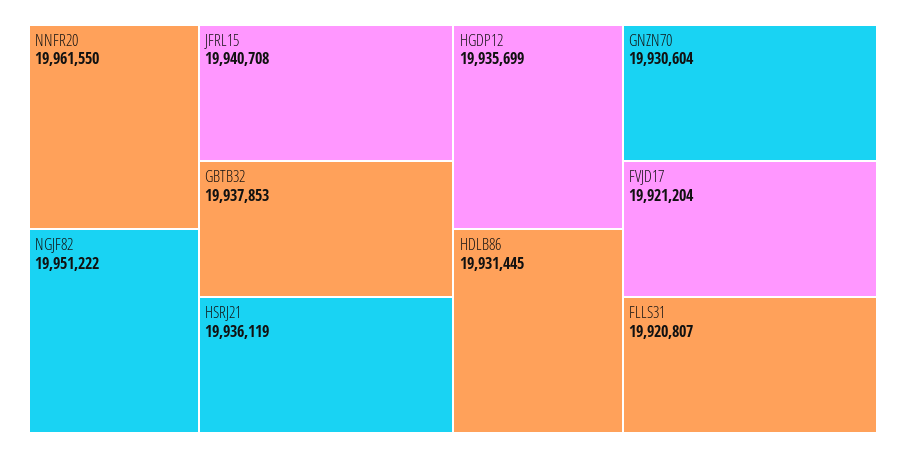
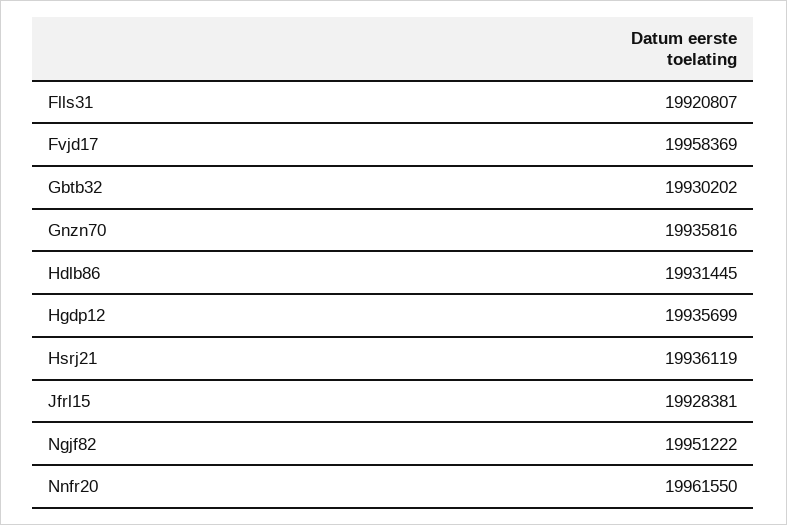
JFRL15: 19940708 -> 19928381
GBTB32: 19937853 -> 19930202
GNZN70: 19930604 -> 19935816
FVJD17: 19921204 -> 19958369

